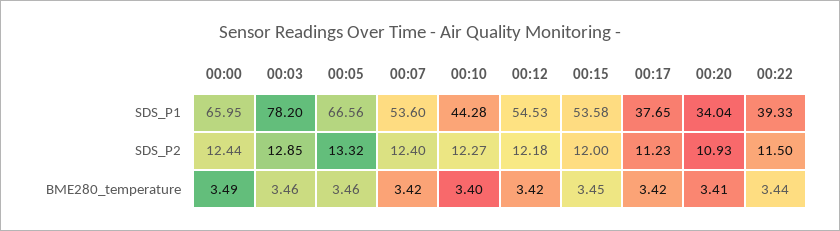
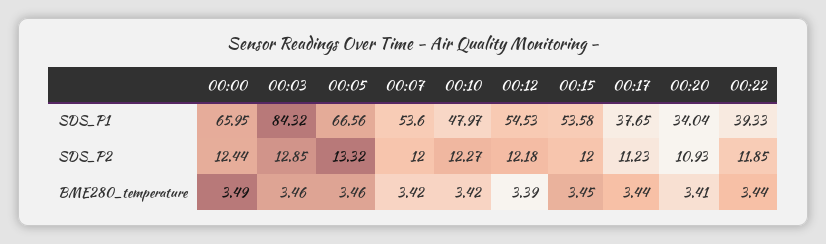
00:03, SDS_P1: 78.2 -> 84.32
00:10, SDS_P1: 44.28 -> 47.97
00:07, SDS_P2: 12.4 -> 12
00:22, SDS_P2: 11.5 -> 11.85
00:10, BME280_temperature: 3.4 -> 3.42
00:12, BME280_temperature: 3.42 -> 3.39
00:17, BME280_temperature: 3.42 -> 3.44

